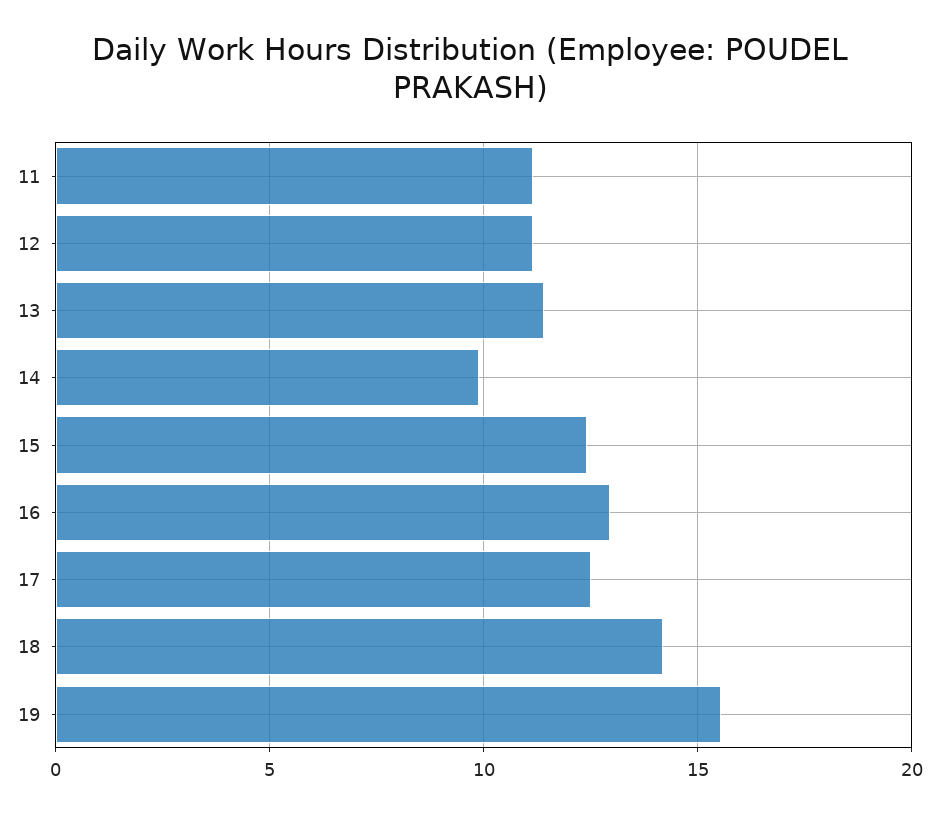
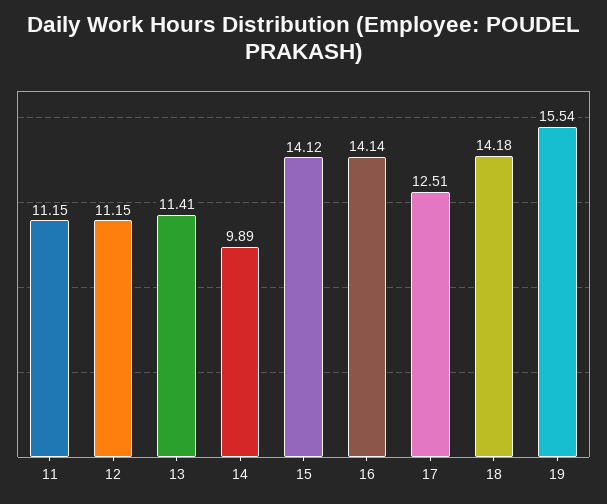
15: 12.5 -> 14.12
16: 13 -> 14.14

